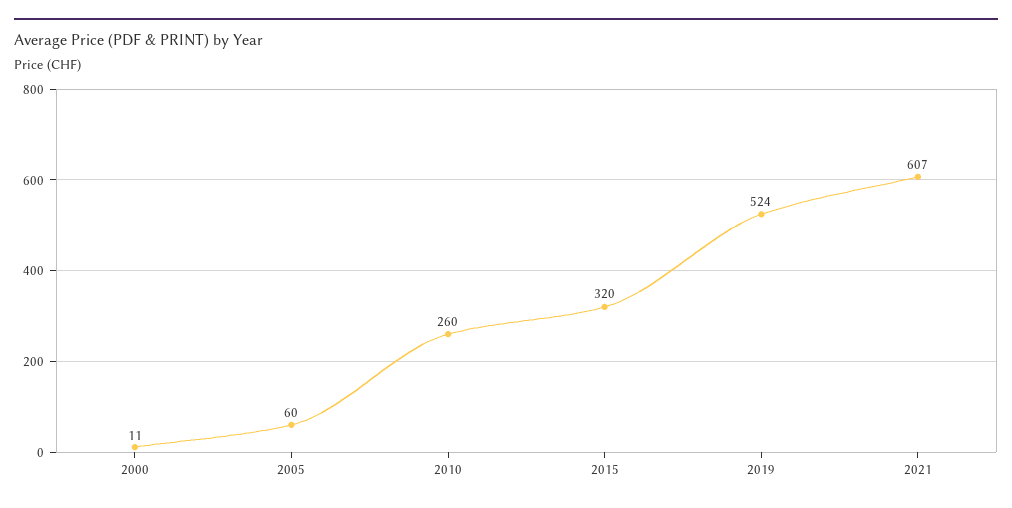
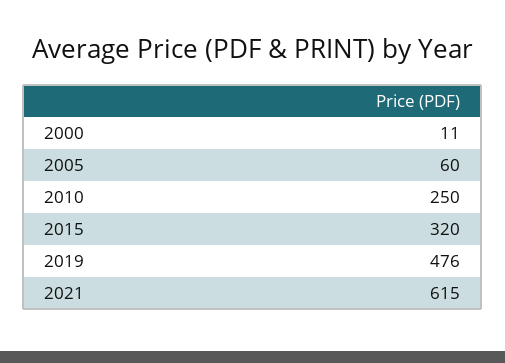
2010: 260 -> 250
2019: 524 -> 476
2021: 607 -> 615

